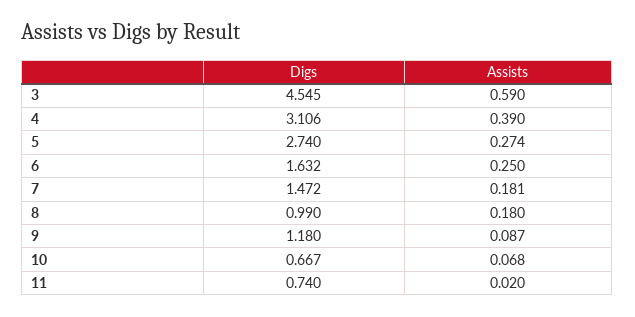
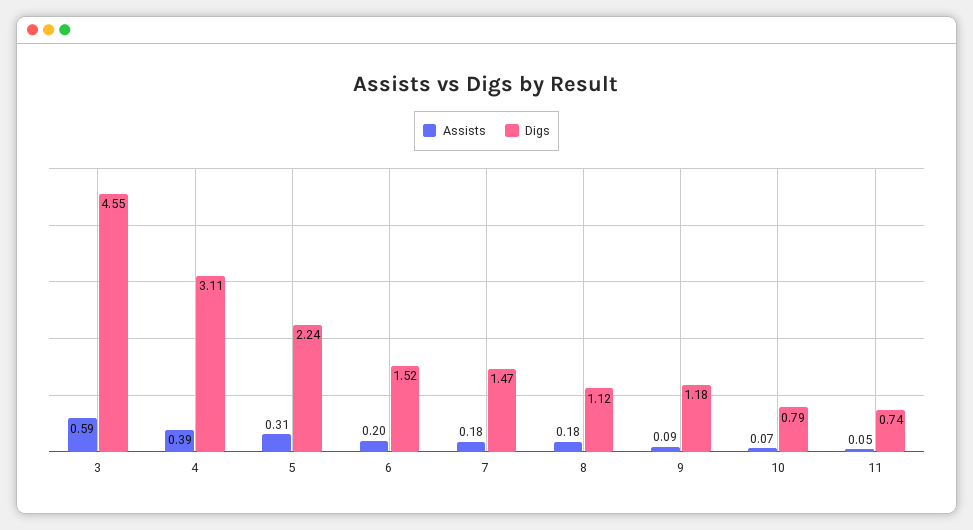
Digs, 5: 2.74 -> 2.24
Assists, 5: 0.274 -> 0.31
Digs, 6: 1.632 -> 1.52
Assists, 6: 0.25 -> 0.2
Digs, 8: 0.99 -> 1.12
Digs, 10: 0.667 -> 0.79
Assists, 11: 0.02 -> 0.05

